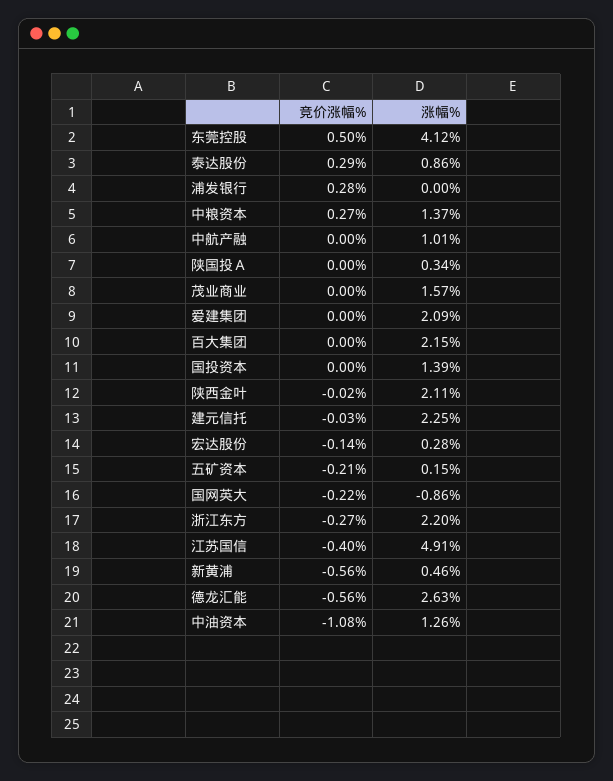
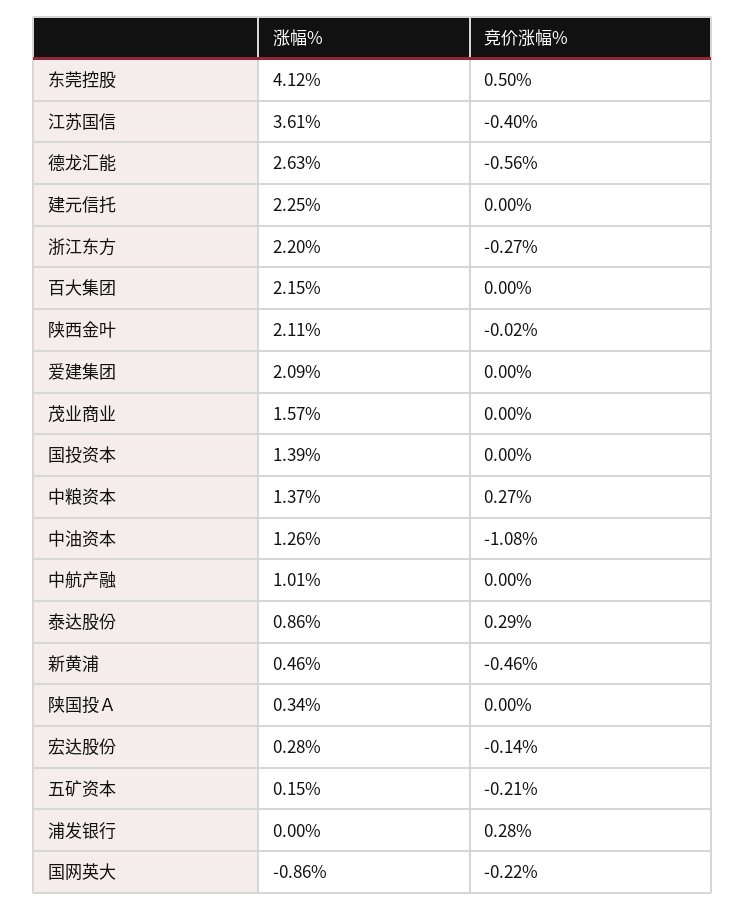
竞价涨幅%, 建元信托: -0.03 -> 0
涨幅%, 江苏国信: 4.91 -> 3.61
竞价涨幅%, 新黄浦: -0.56 -> -0.46

